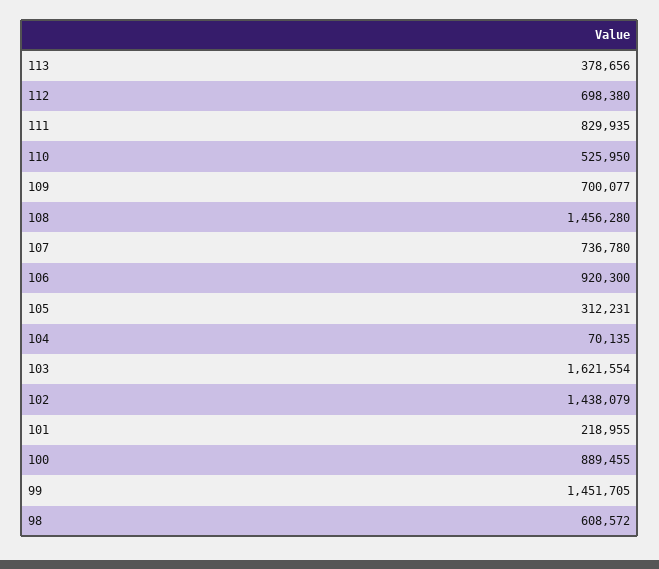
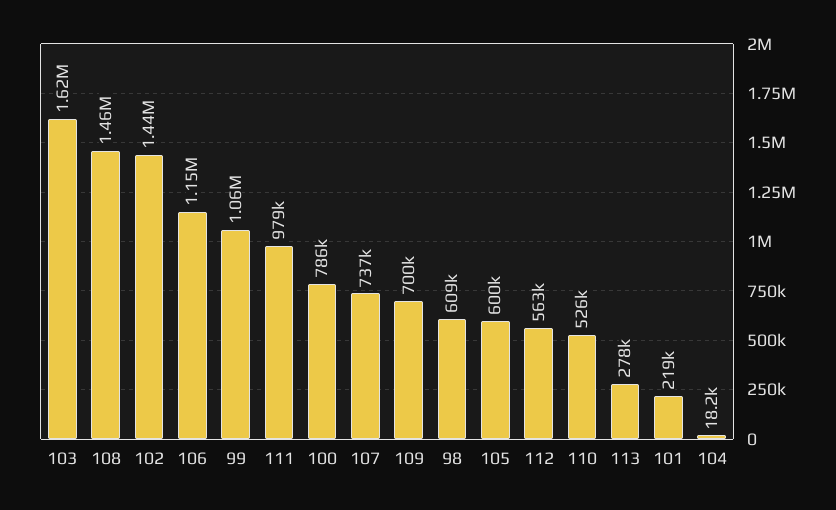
113: 378656 -> 278000
112: 698380 -> 563000
111: 829935 -> 979000
106: 920300 -> 1150000
105: 312231 -> 600000
104: 70135 -> 18200
100: 889455 -> 786000
99: 1451705 -> 1060000

